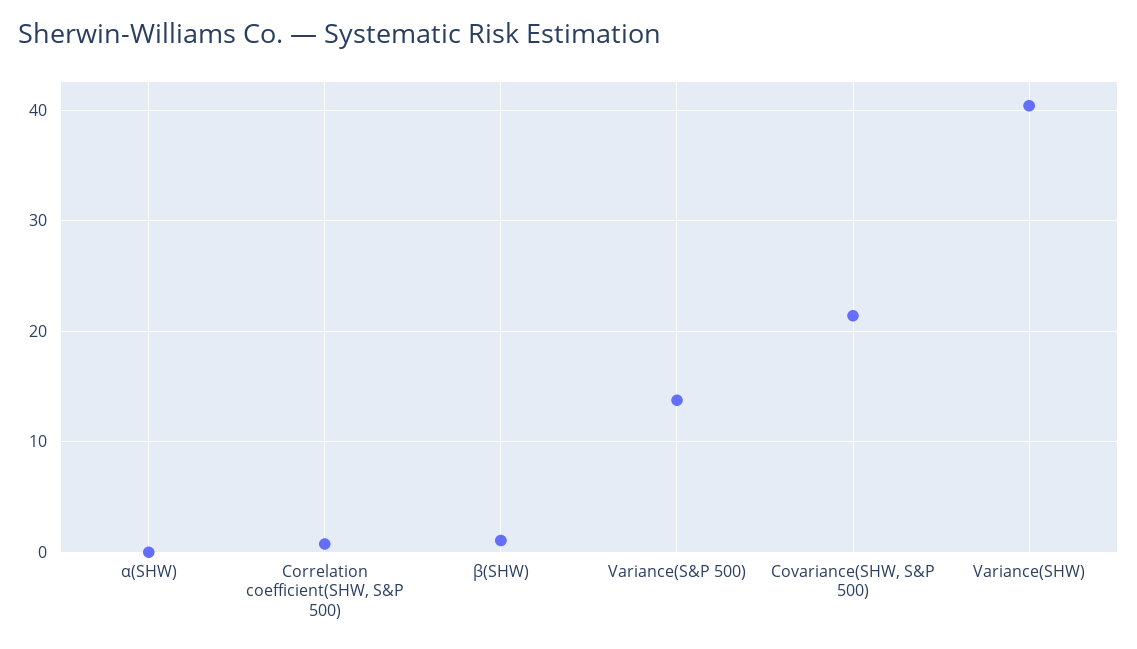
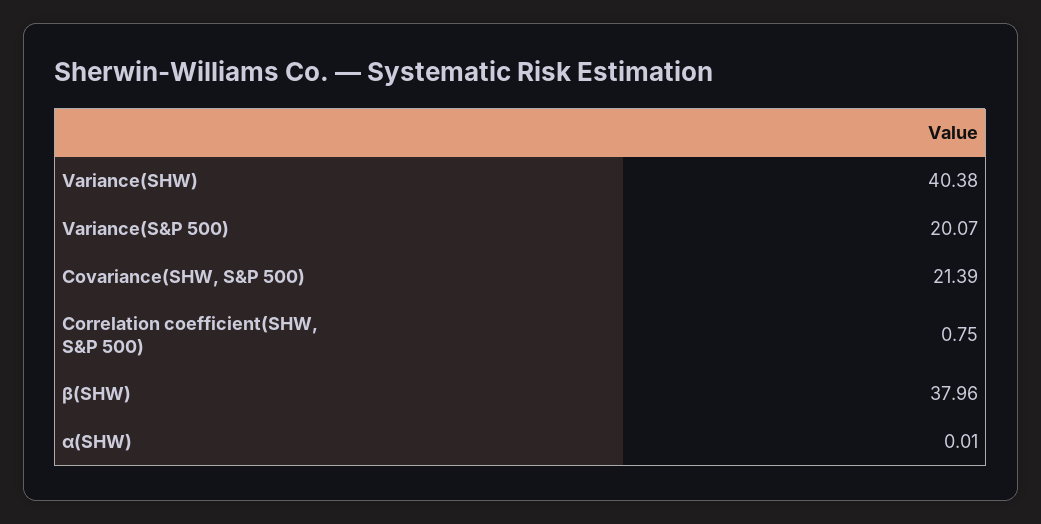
β(SHW): 1 -> 37.96
Variance(S&P 500): 14 -> 20.07

